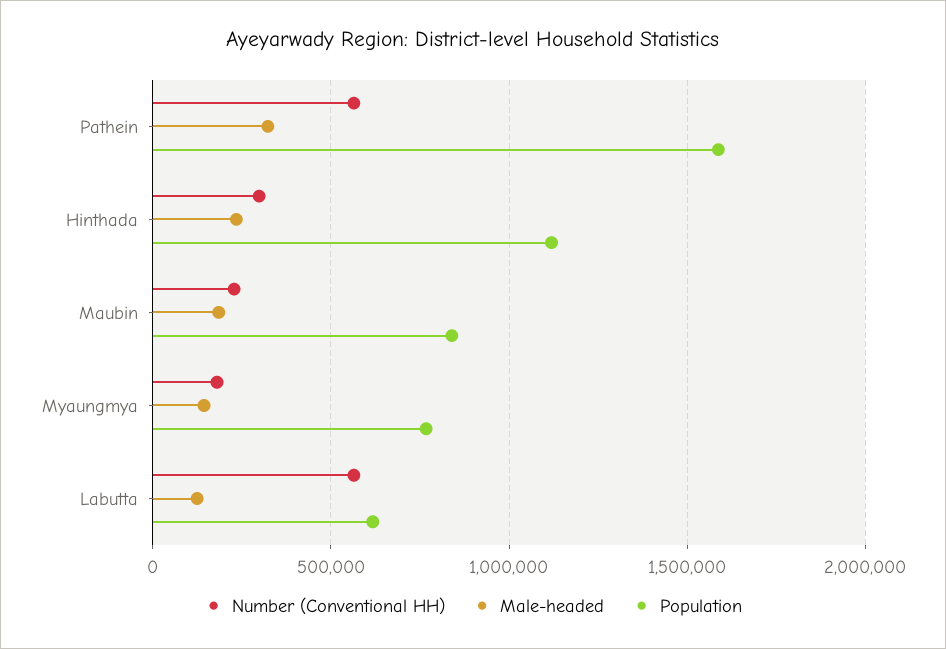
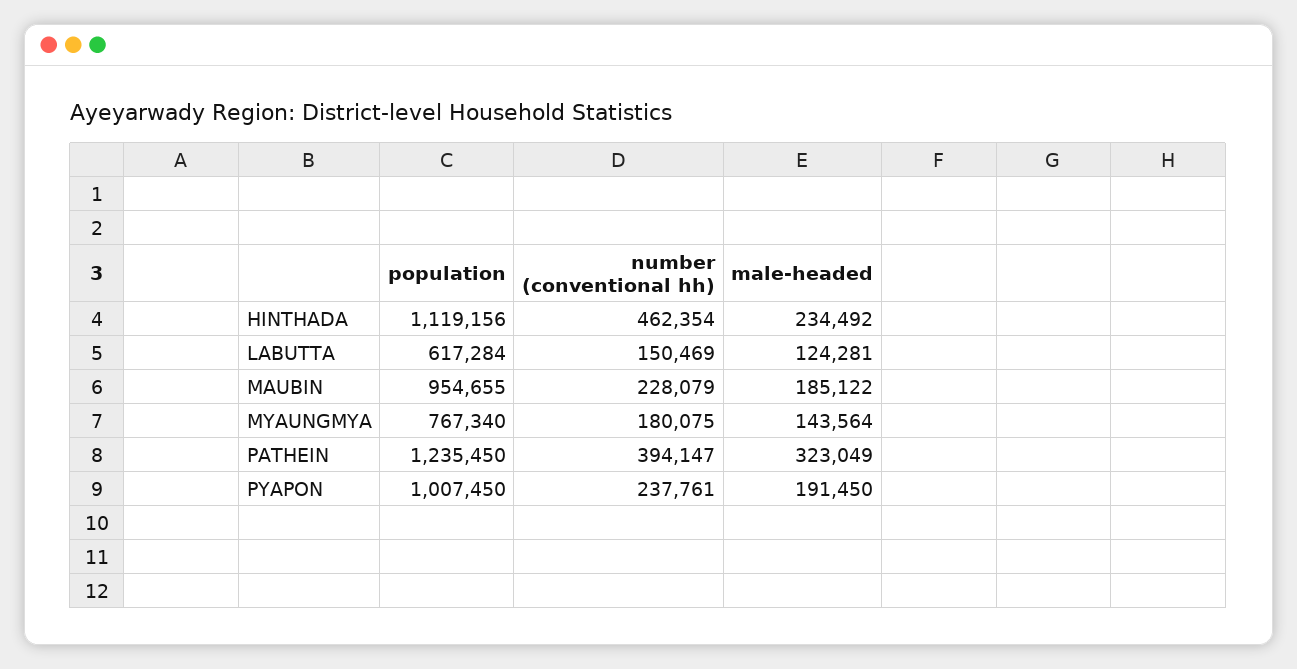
Number (Conventional HH), Pathein: 550000 -> 394147
Population, Pathein: 1600000 -> 1235450
Number (Conventional HH), Hinthada: 300000 -> 462354
Population, Maubin: 850000 -> 954655
Number (Conventional HH), Labutta: 550000 -> 150469
Population, PYAPON: none -> 1007450
Number (Conventional HH), PYAPON: none -> 237761
Male-headed, PYAPON: none -> 191450

